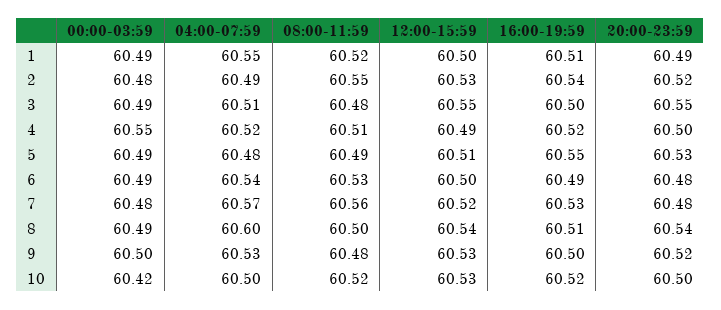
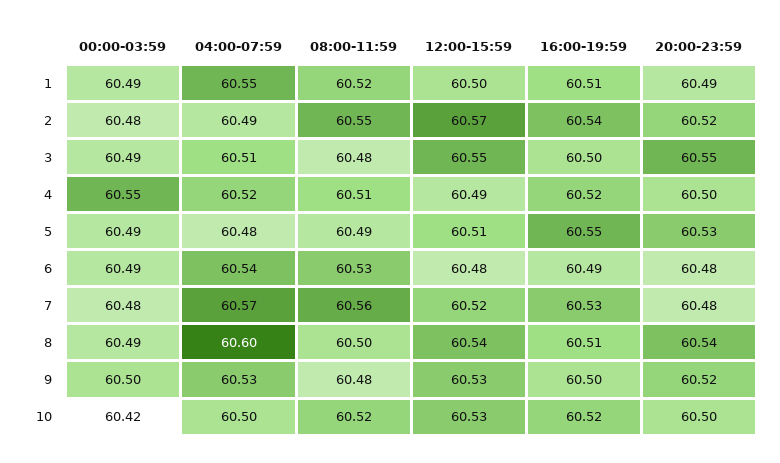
12:00-15:59, 2: 60.53 -> 60.57
12:00-15:59, 6: 60.5 -> 60.48

